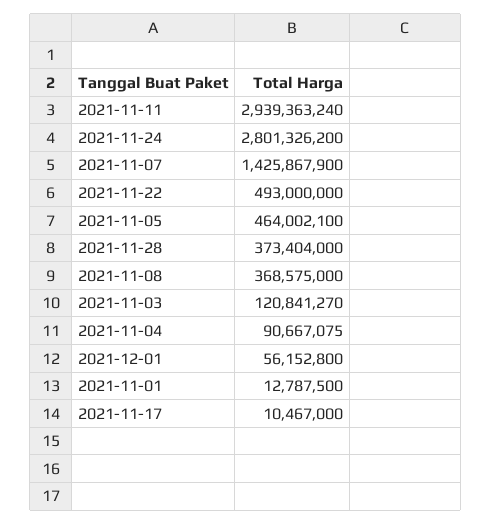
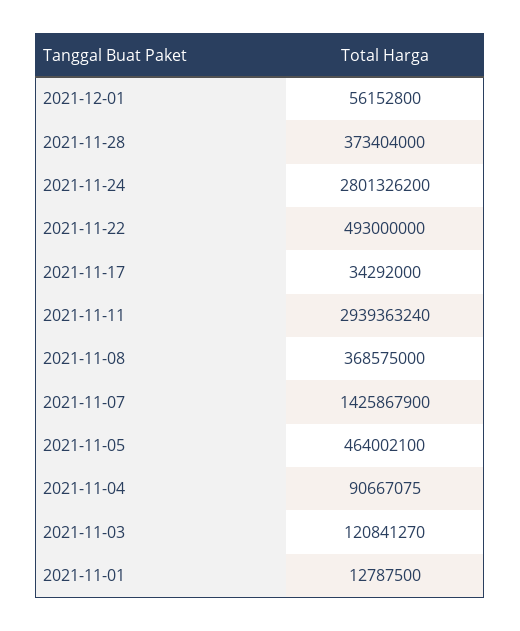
2021-11-17: 10467000 -> 34292000

